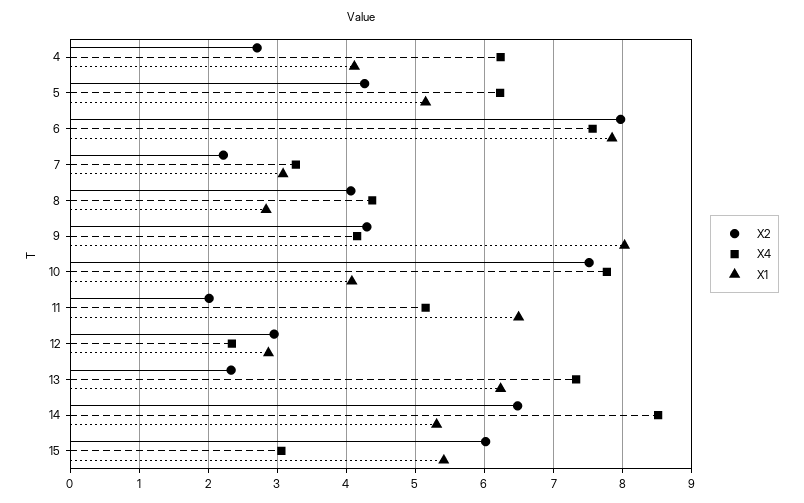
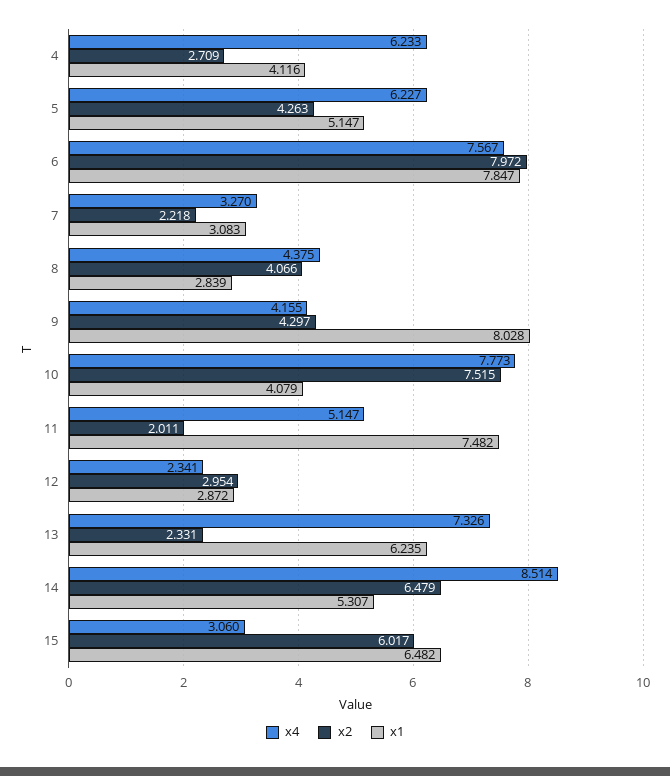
X1, 11: 6.5 -> 7.482
X1, 15: 5.4 -> 6.482

